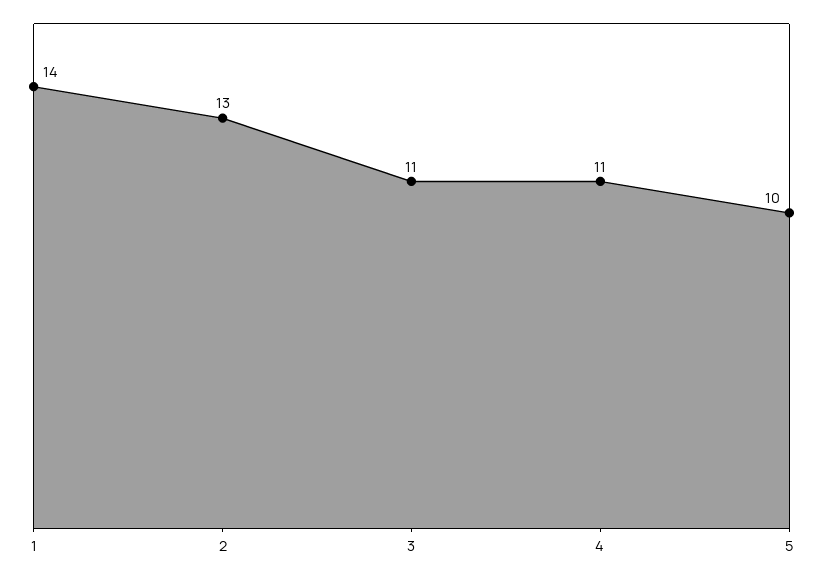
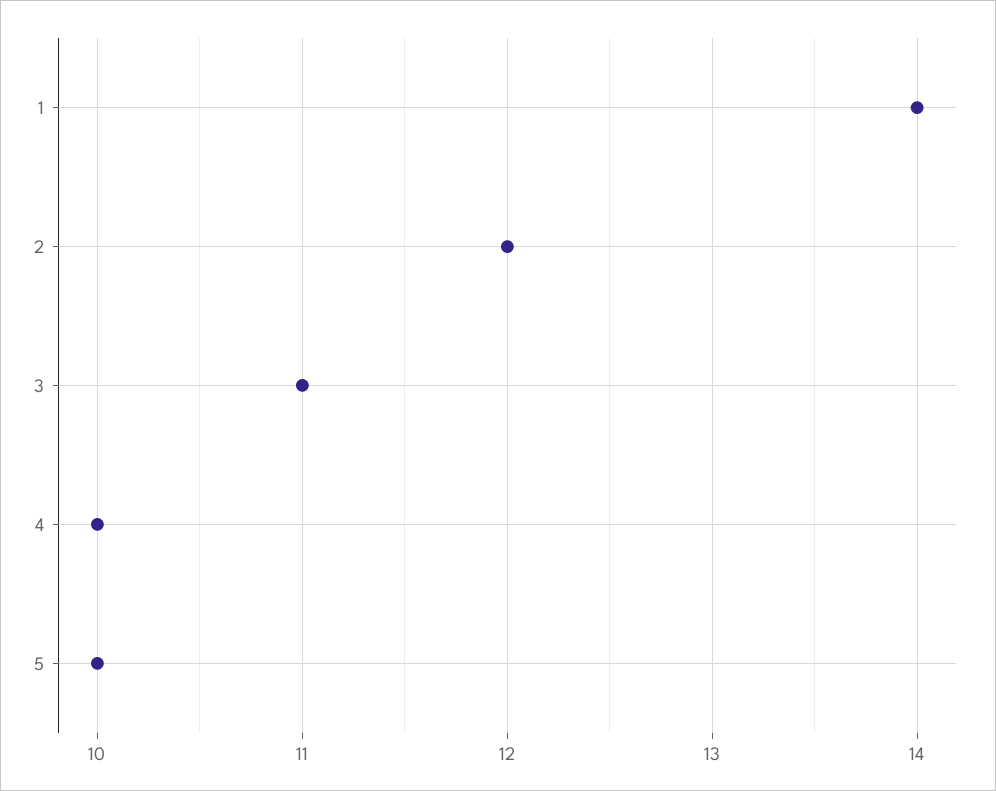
2: 13 -> 12
4: 11 -> 10

